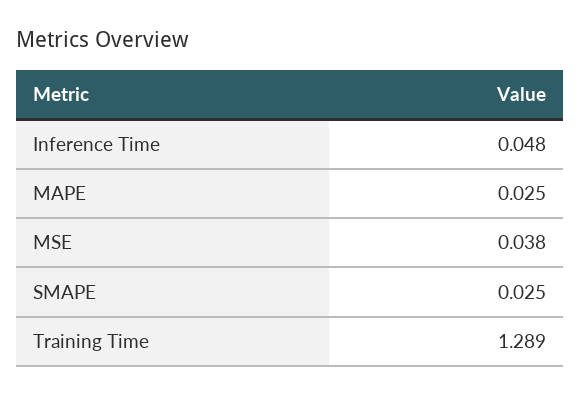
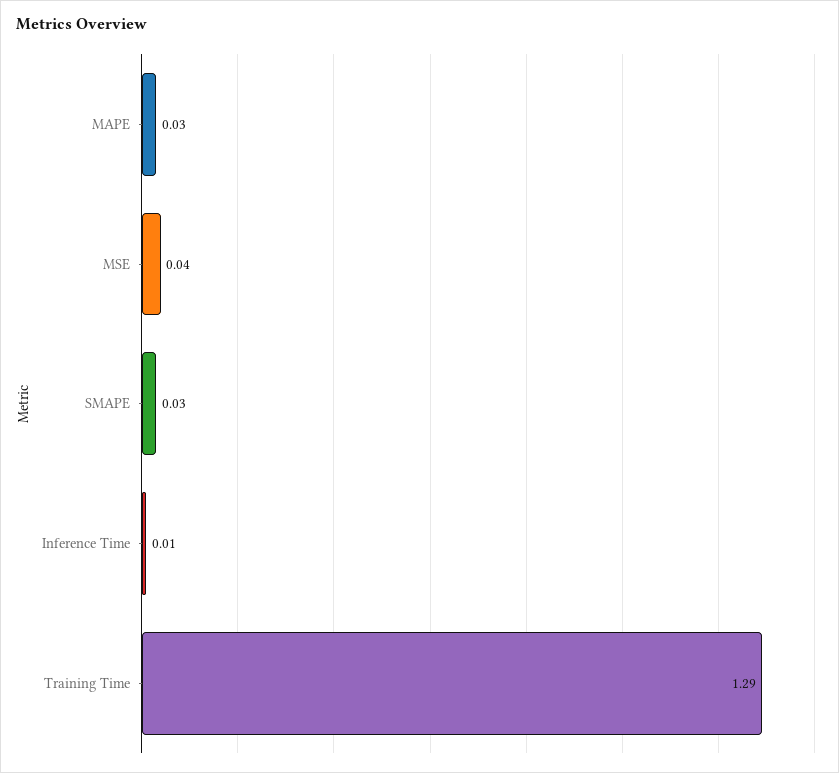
Inference Time: 0.048 -> 0.01

